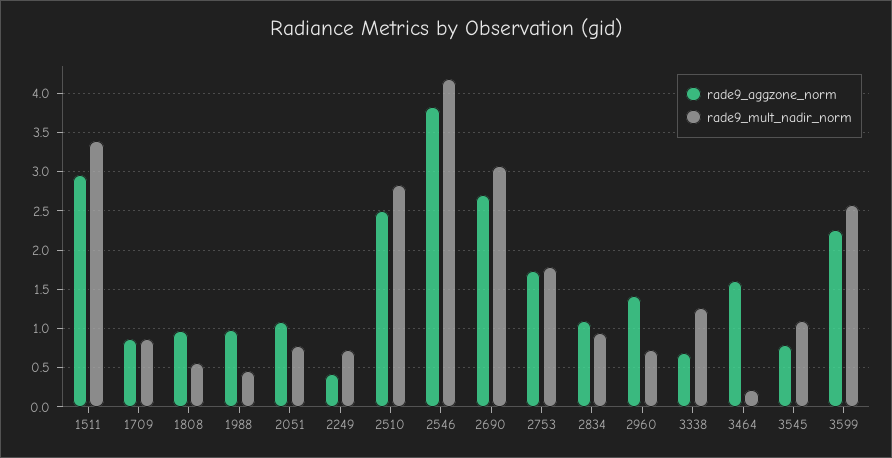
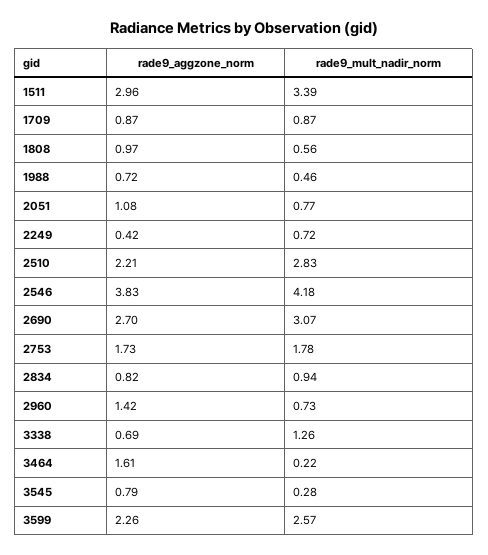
rade9_aggzone_norm, 1988: 1 -> 0.72
rade9_aggzone_norm, 2510: 2.5 -> 2.21
rade9_aggzone_norm, 2834: 1.1 -> 0.82
rade9_mult_nadir_norm, 3545: 1.1 -> 0.28

